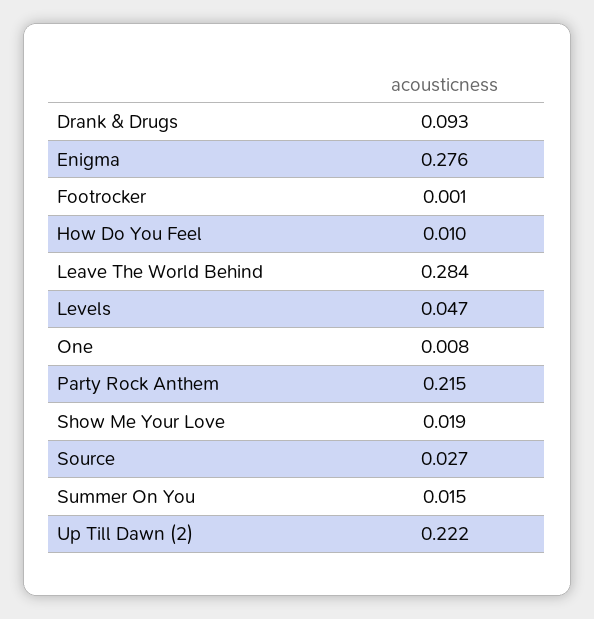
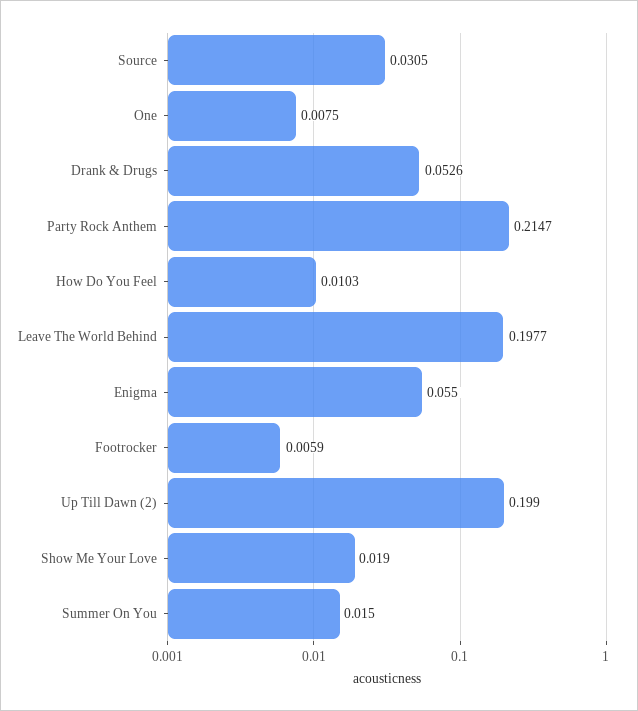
Drank & Drugs: 0.093 -> 0.0526
Enigma: 0.276 -> 0.055
Footrocker: 0.001 -> 0.0059
Leave The World Behind: 0.284 -> 0.1977
Levels: 0.047 -> none
Source: 0.027 -> 0.0305
Up Till Dawn (2): 0.222 -> 0.199

